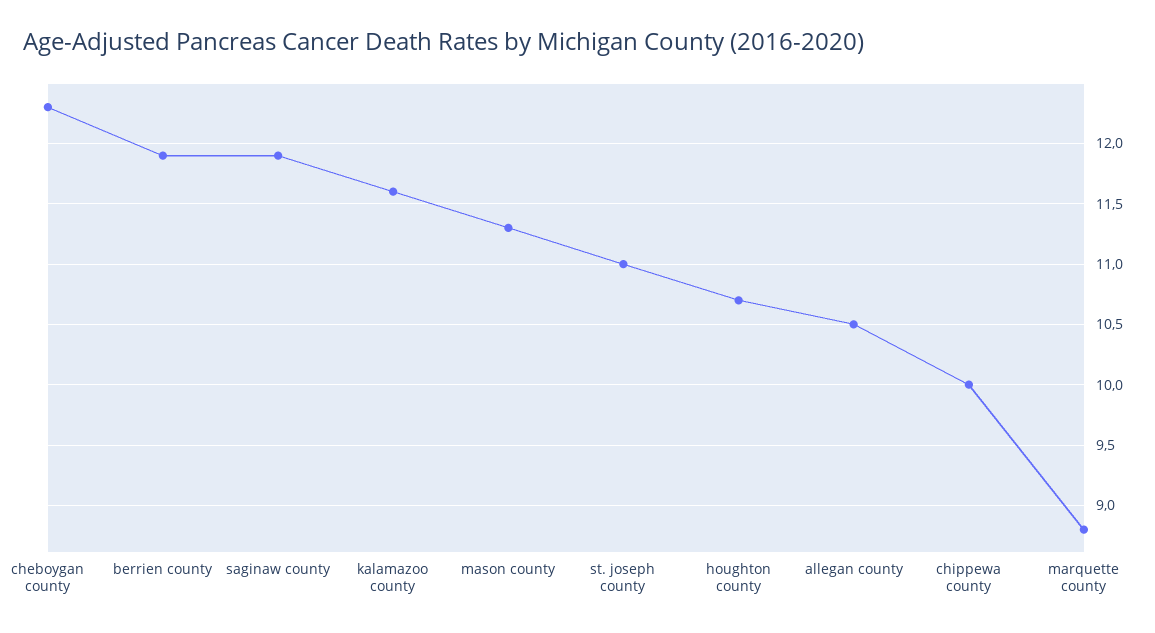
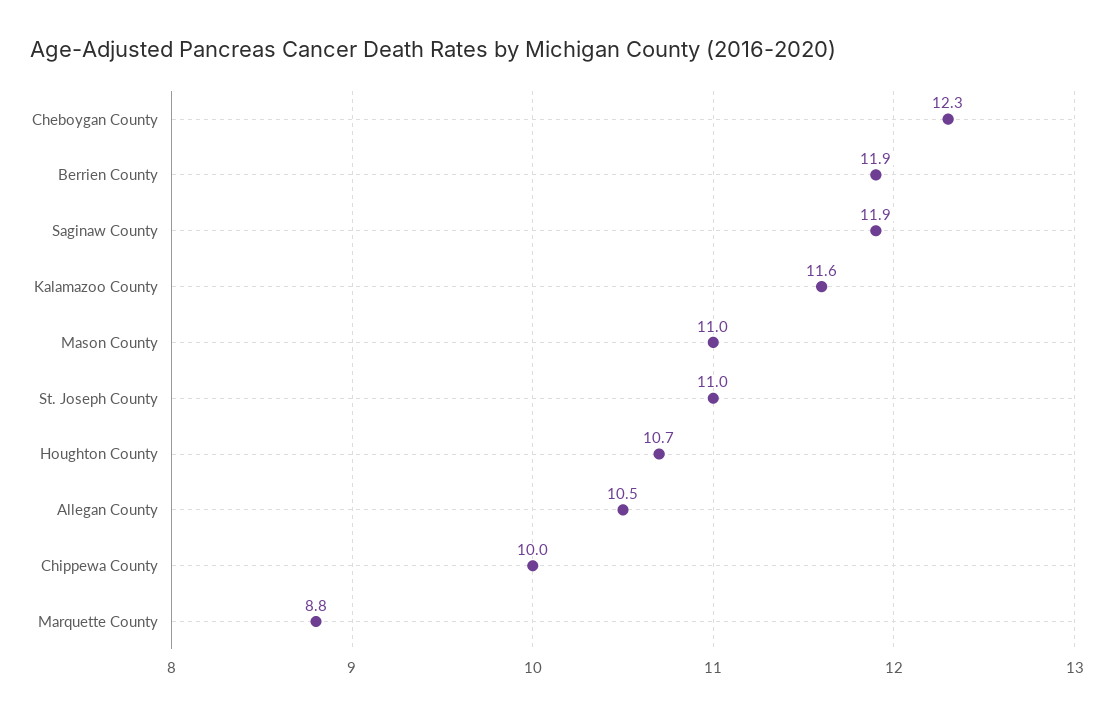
mason county: 11.3 -> 11

